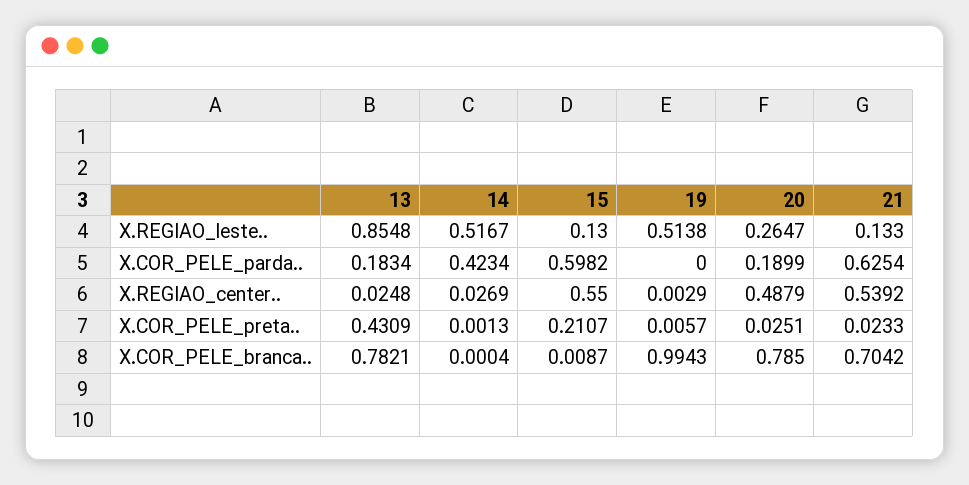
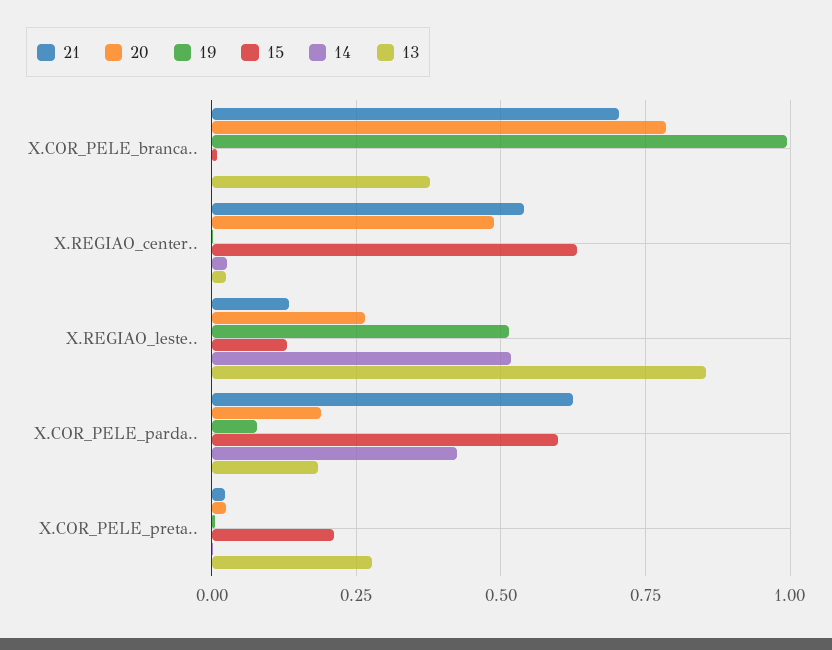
19, X.COR_PELE_parda..: 0 -> 0.075
15, X.REGIAO_center..: 0.55 -> 0.625
13, X.COR_PELE_preta..: 0.4309 -> 0.275
13, X.COR_PELE_branca..: 0.7821 -> 0.375

